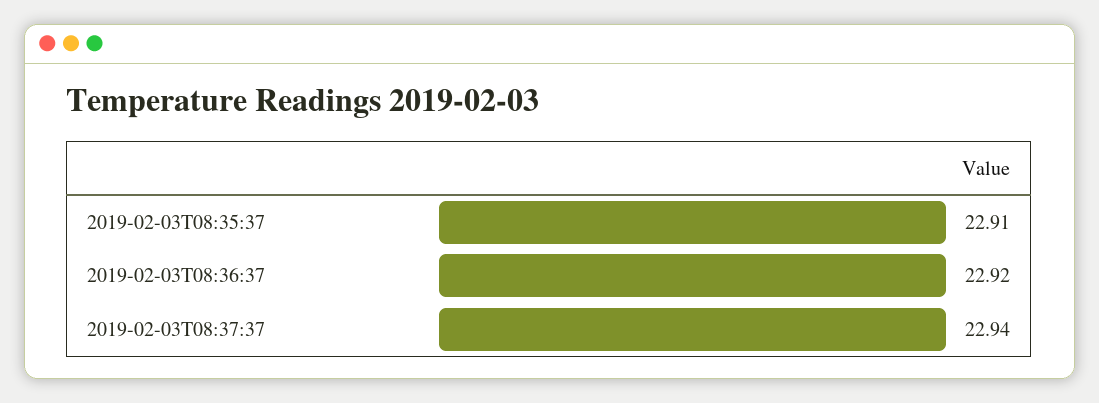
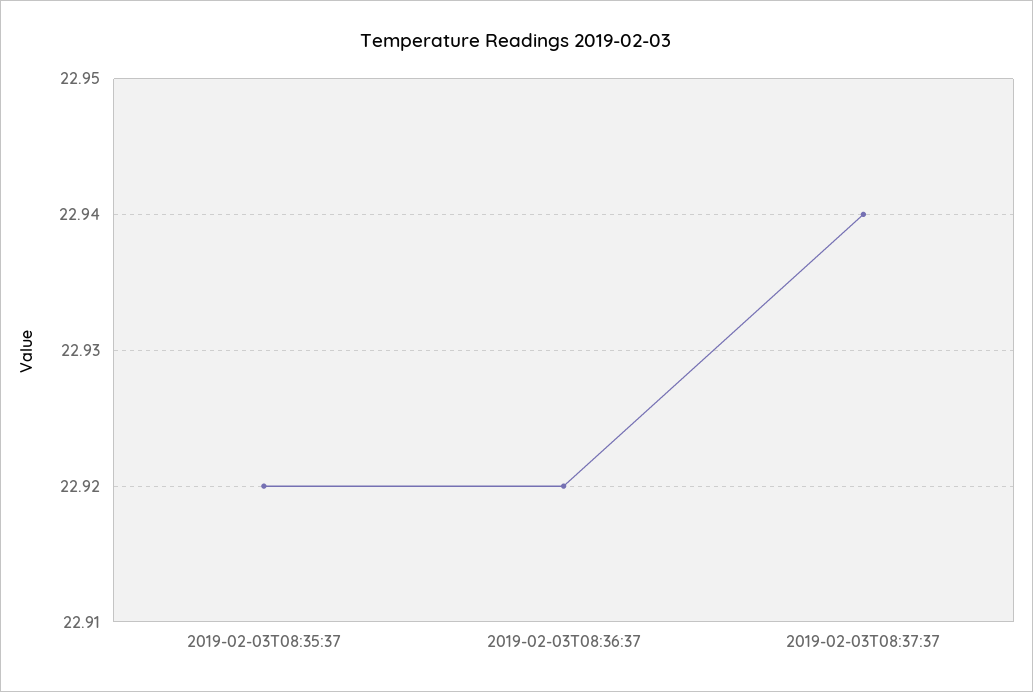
2019-02-03T08:35:37: 22.91 -> 22.92

